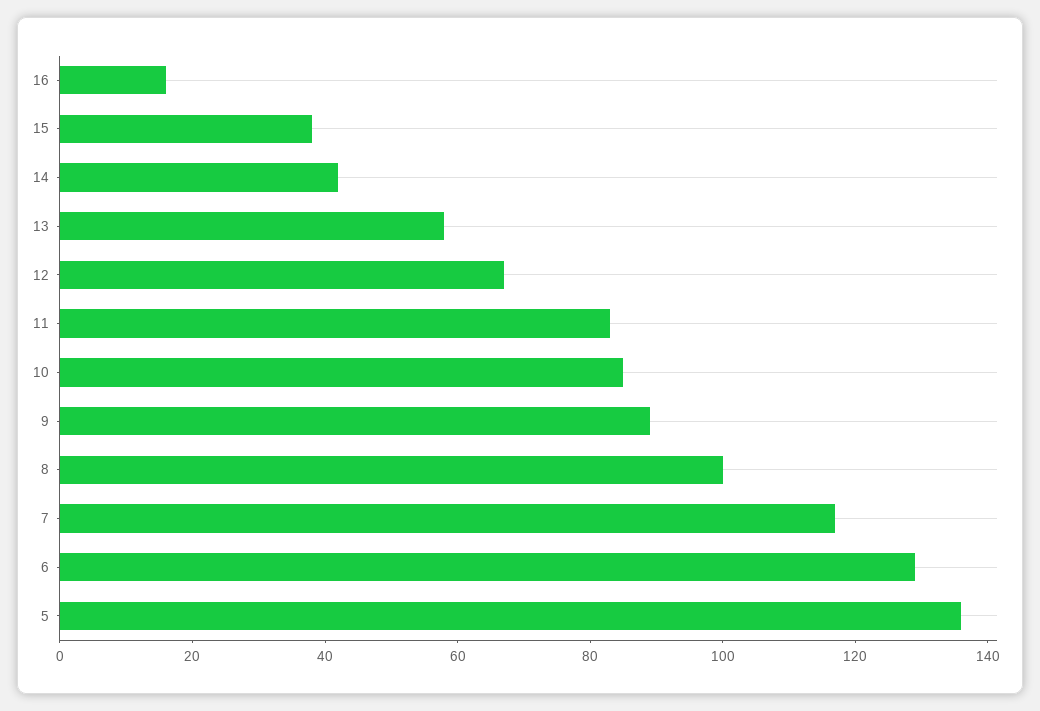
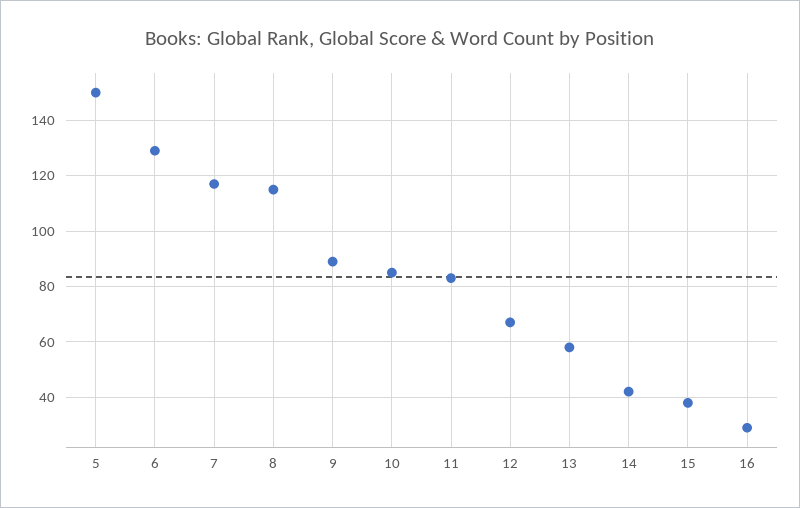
16: 15 -> 30
8: 100 -> 115
5: 135 -> 150

